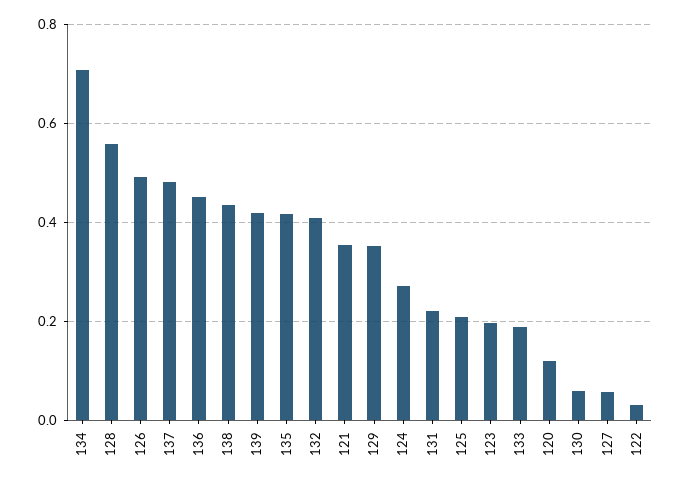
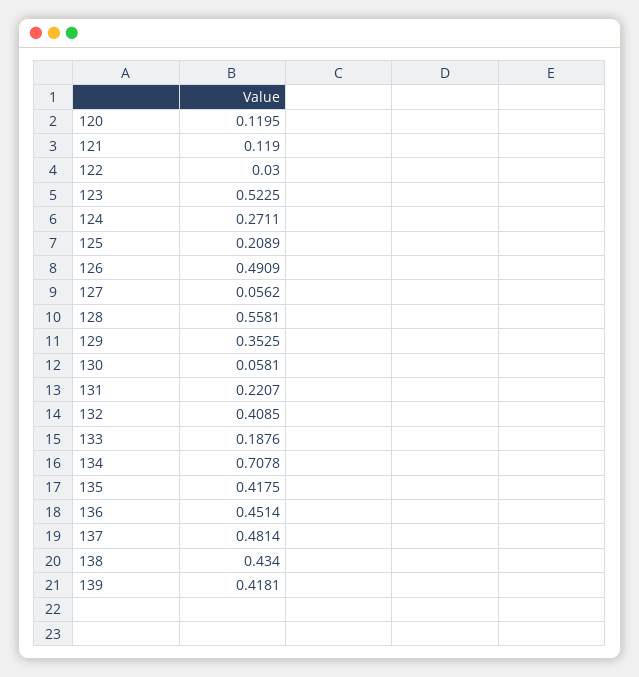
121: 0.36 -> 0.119
123: 0.2 -> 0.5225

